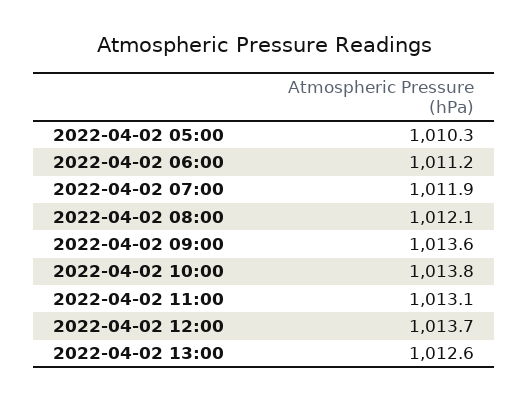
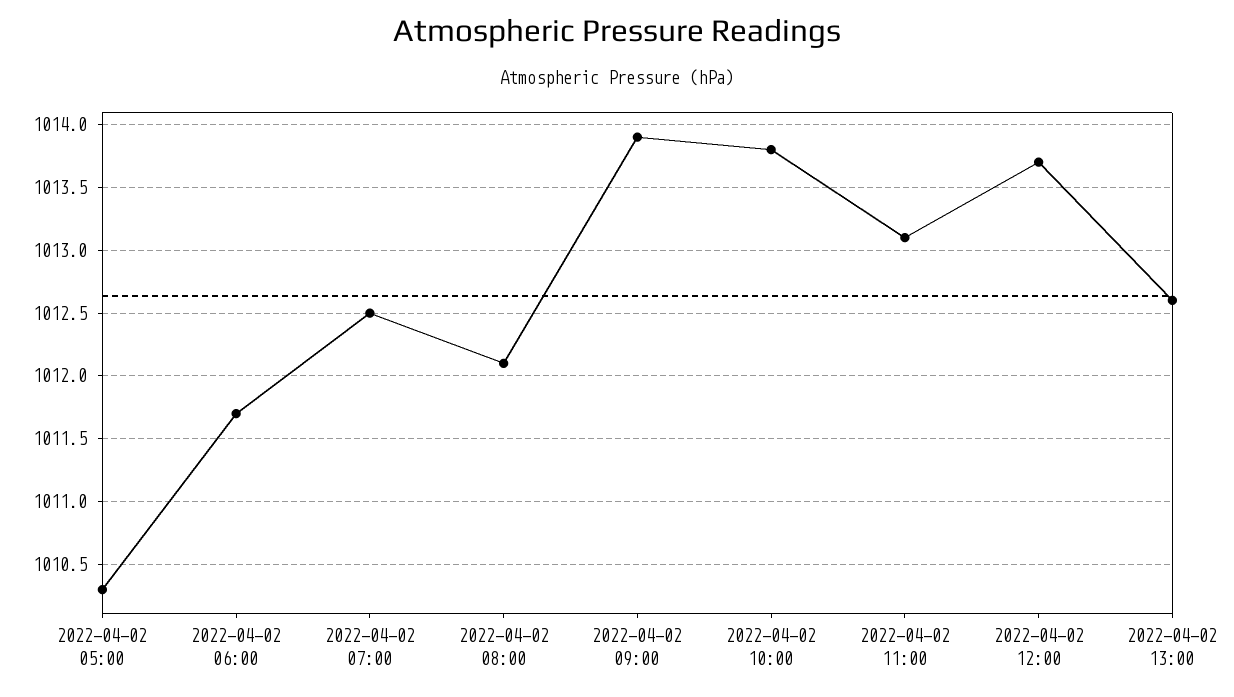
2022-04-02 06:00: 1011.2 -> 1011.7
2022-04-02 07:00: 1011.9 -> 1012.5
2022-04-02 09:00: 1013.6 -> 1013.9

